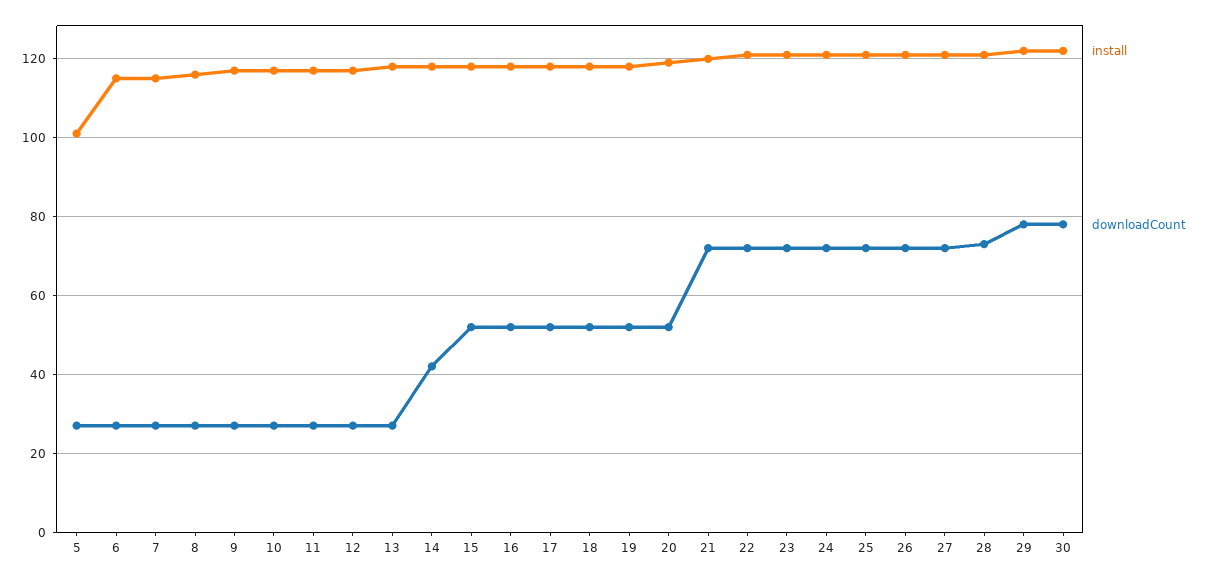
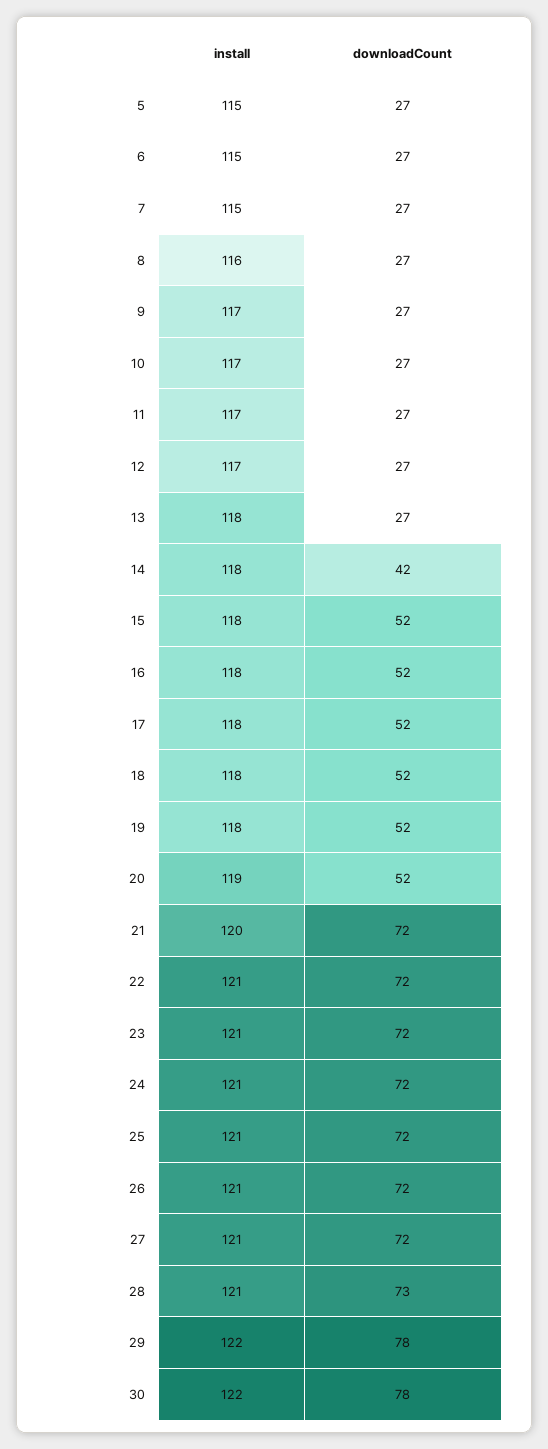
install, 5: 100 -> 115

